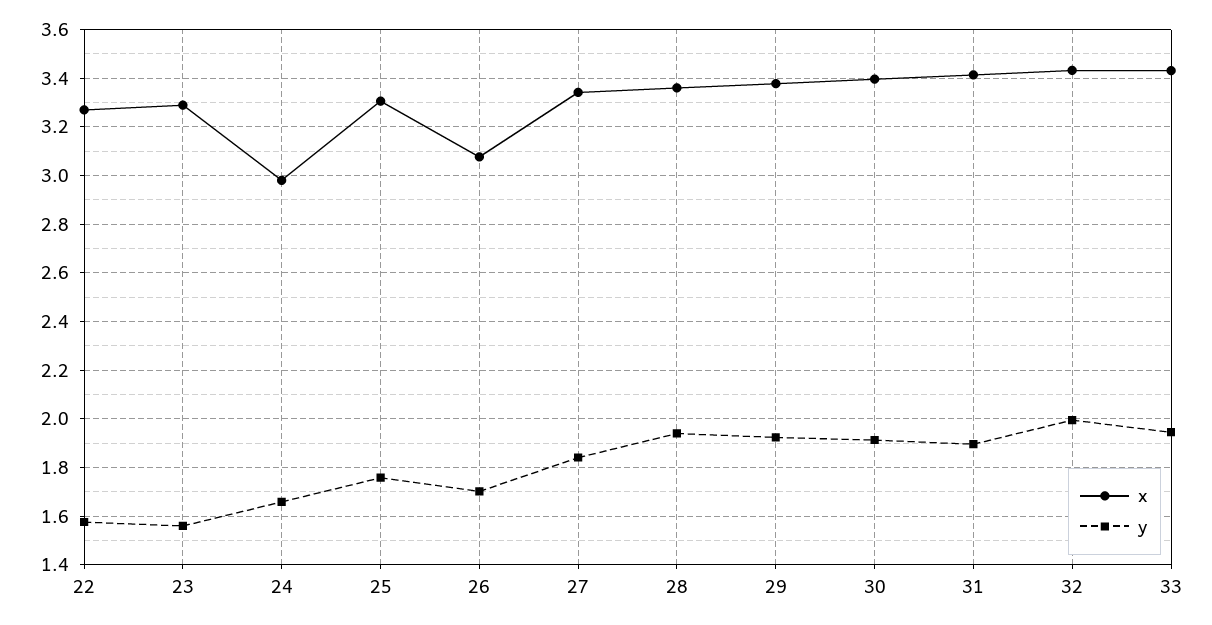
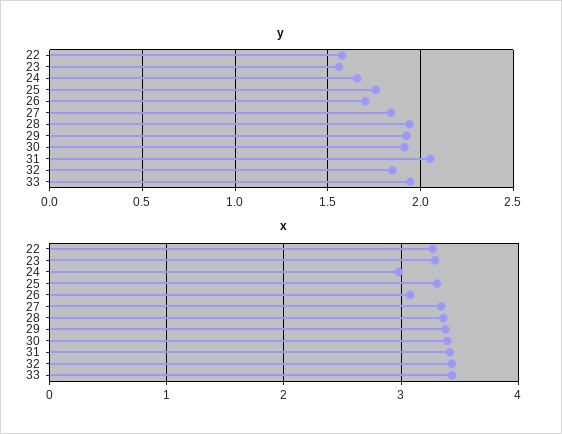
y, 31: 1.9 -> 2.05
y, 32: 2 -> 1.85

